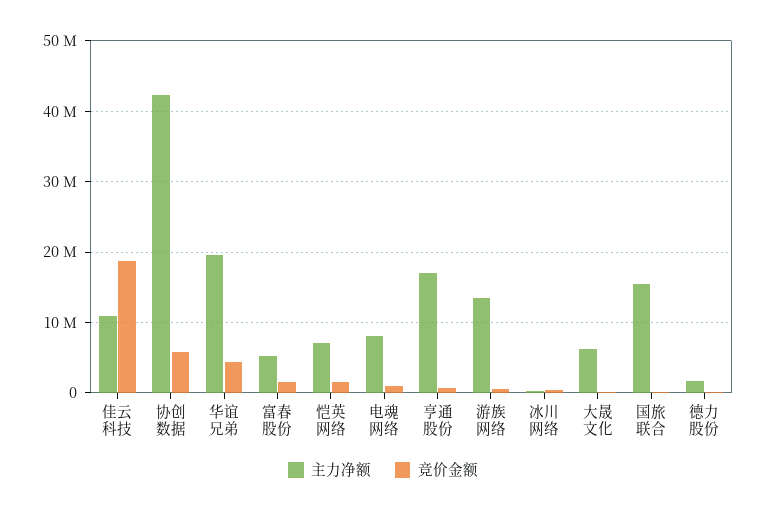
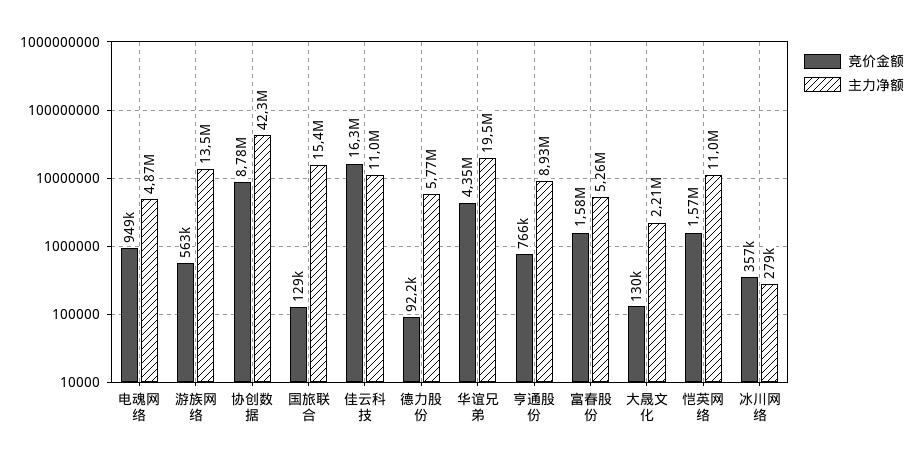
竞价金额, 佳云科技: 19000000 -> 16300000
竞价金额, 协创数据: 6000000 -> 8780000
主力净额, 恺英网络: 7000000 -> 11000000
主力净额, 电魂网络: 8000000 -> 4870000
主力净额, 亨通股份: 17000000 -> 8930000
主力净额, 大晟文化: 6000000 -> 2210000
主力净额, 德力股份: 2000000 -> 5770000

